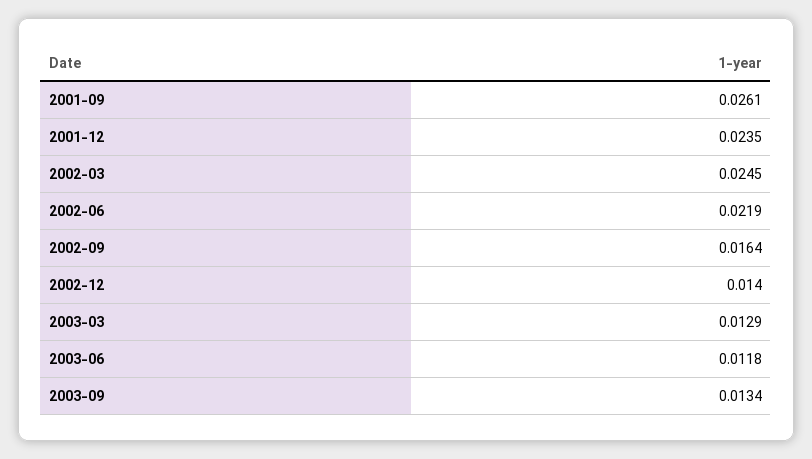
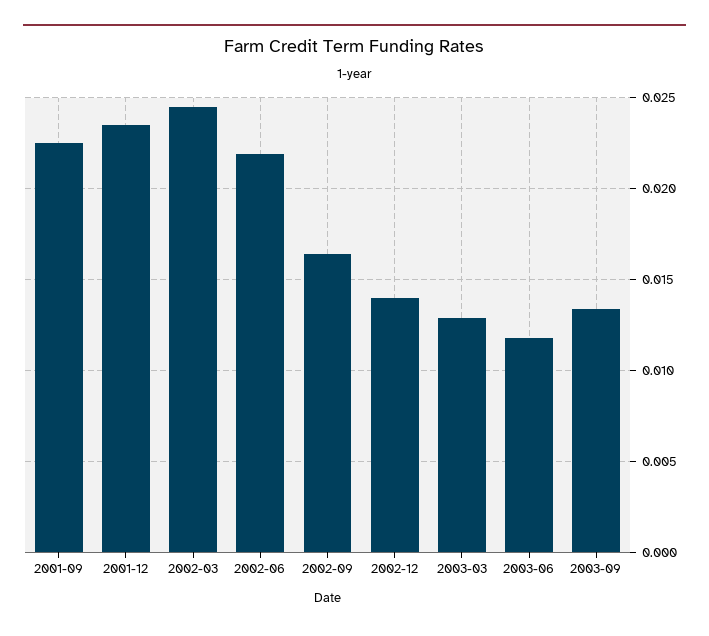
2001-09: 0.0261 -> 0.0225

